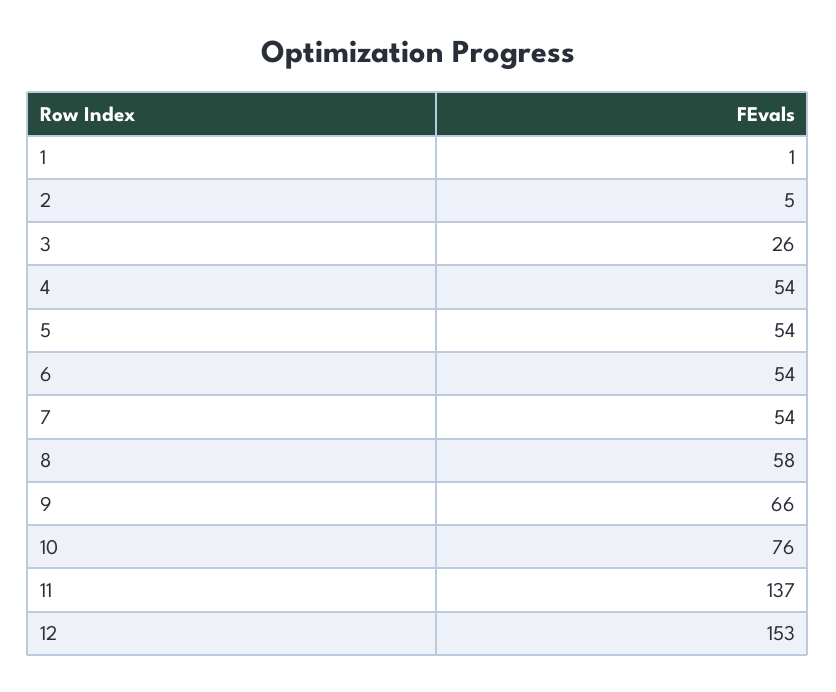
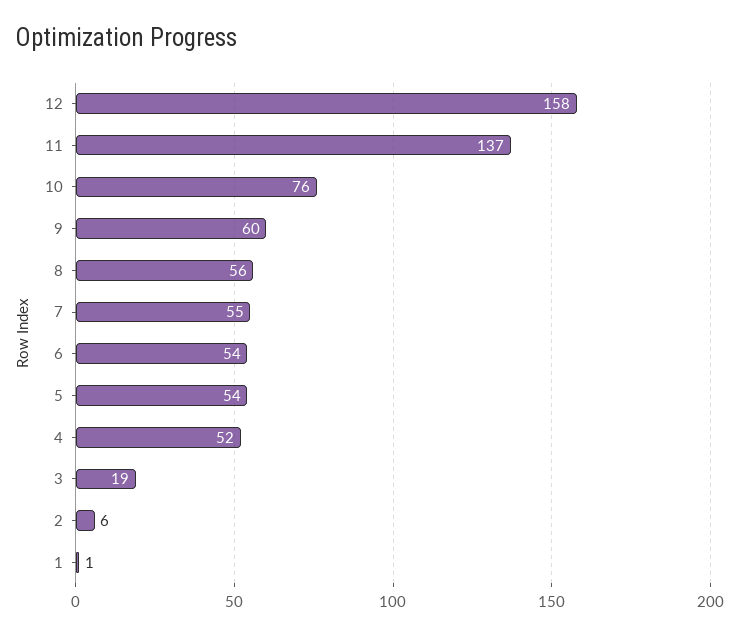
2: 5 -> 6
3: 26 -> 19
4: 54 -> 52
7: 54 -> 55
8: 58 -> 56
9: 66 -> 60
12: 153 -> 158

